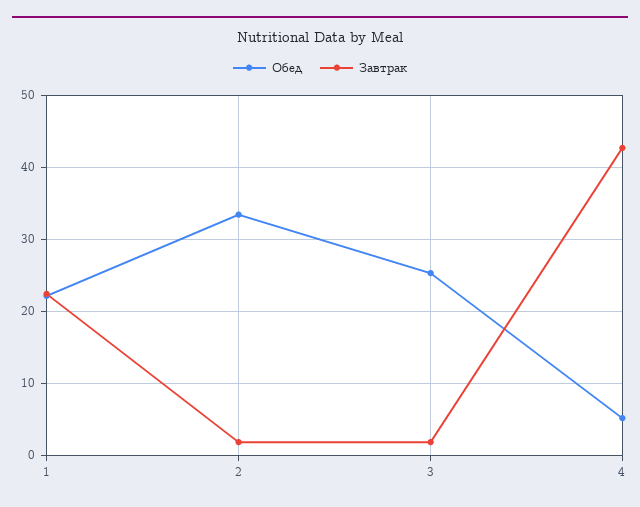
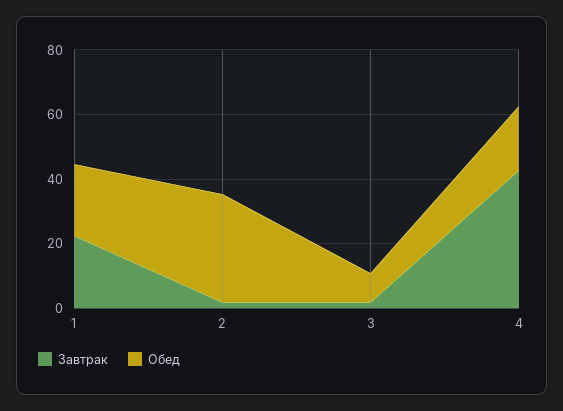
Обед, 3: 25 -> 10
Обед, 4: 5 -> 20

